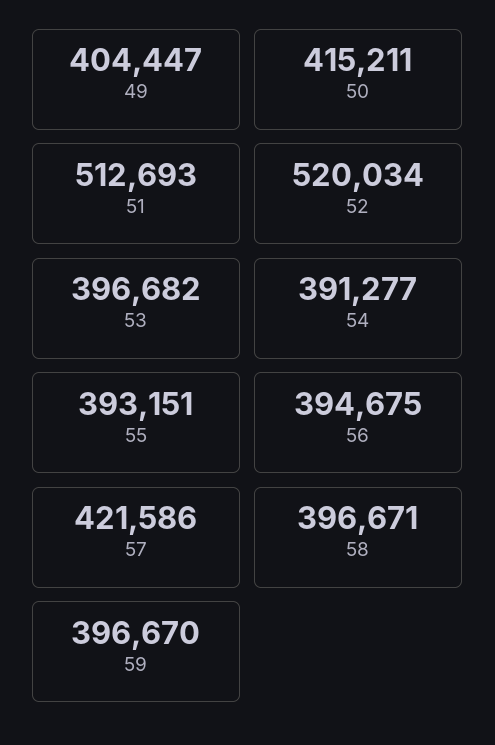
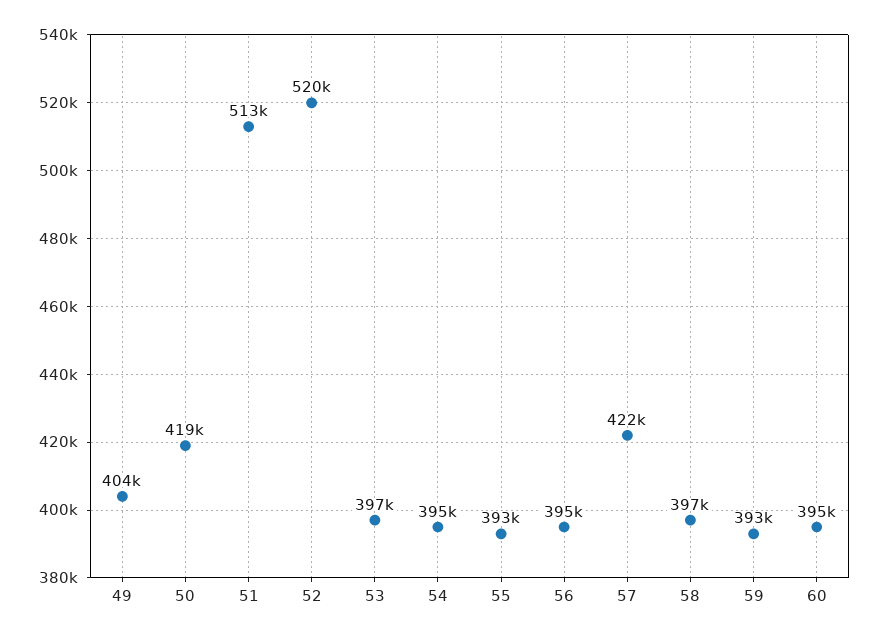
50: 415211 -> 419000
54: 391277 -> 395000
59: 396670 -> 393000
60: none -> 395000

